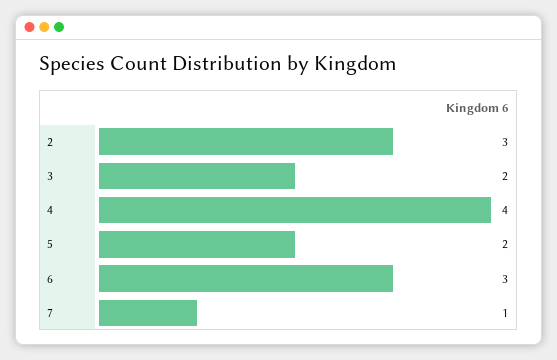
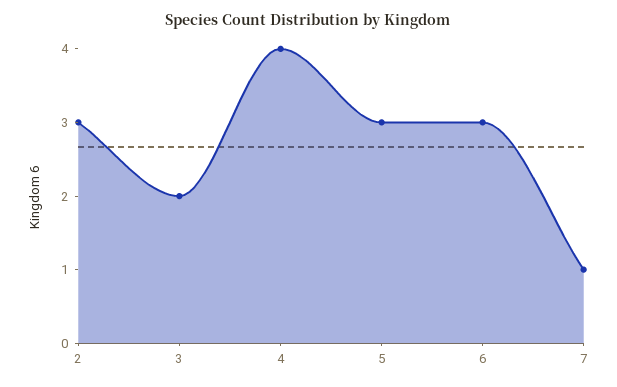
5: 2 -> 3

